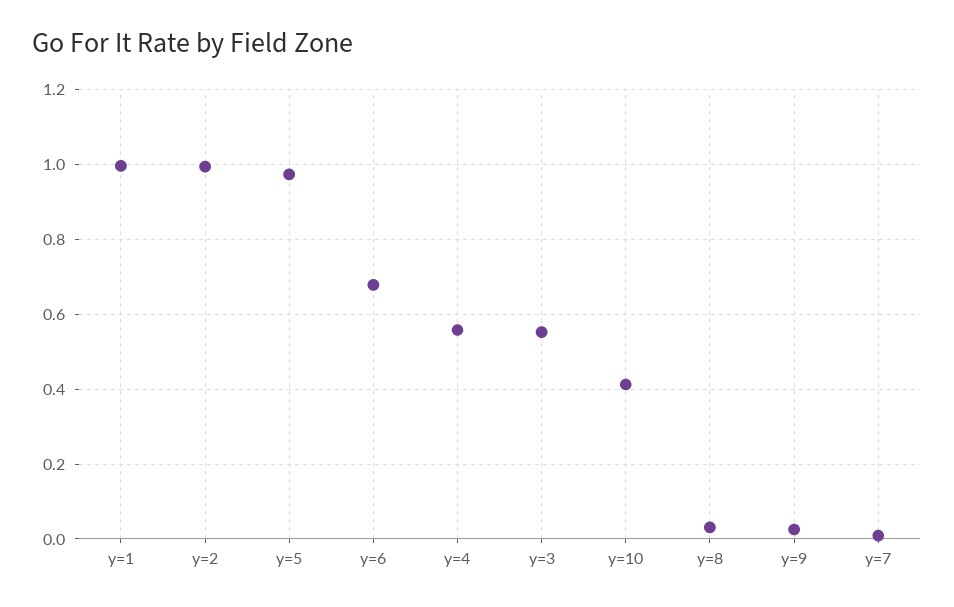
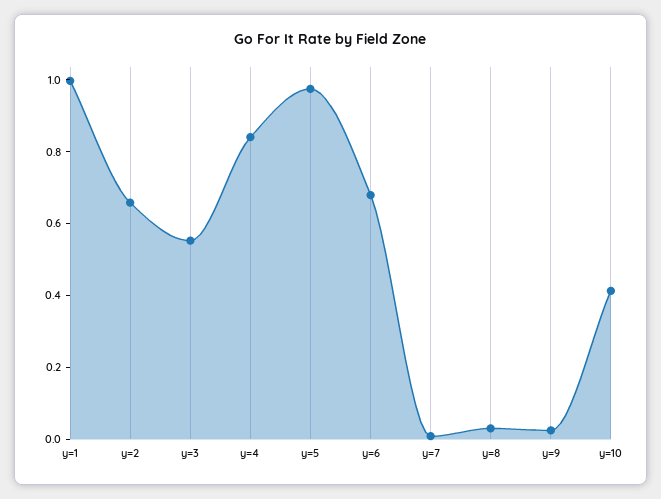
y=2: 1 -> 0.65
y=4: 0.56 -> 0.85

